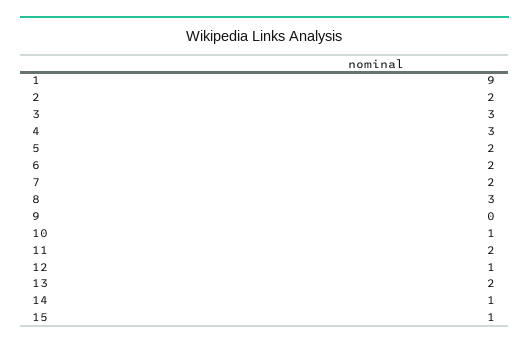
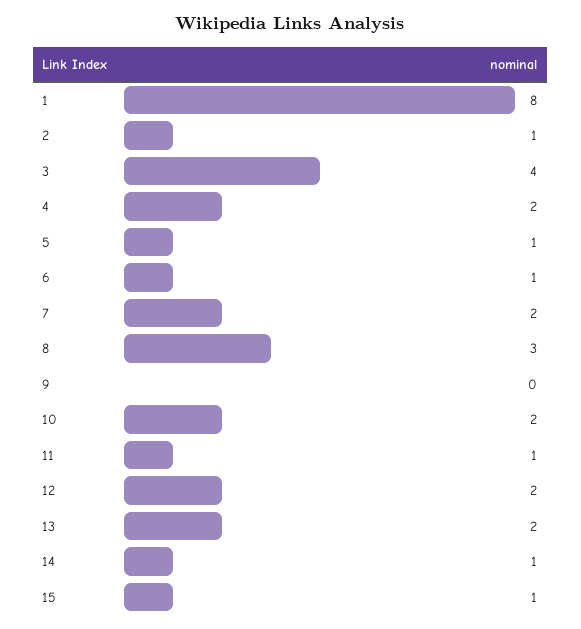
1: 9 -> 8
2: 2 -> 1
3: 3 -> 4
4: 3 -> 2
5: 2 -> 1
6: 2 -> 1
10: 1 -> 2
11: 2 -> 1
12: 1 -> 2

